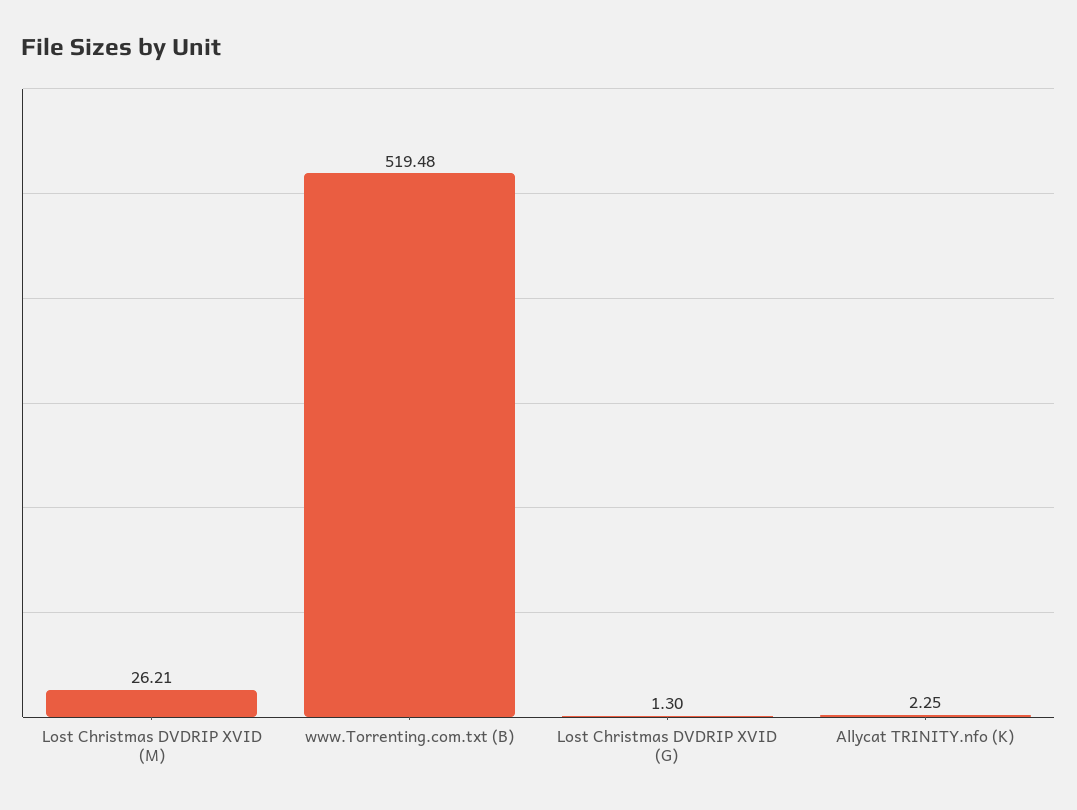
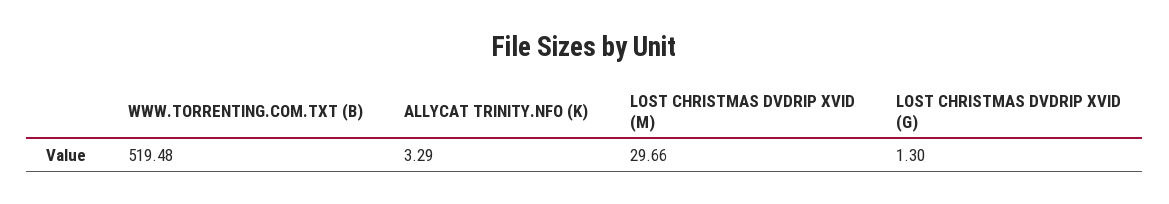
Lost Christmas DVDRIP XVID (M): 26.21 -> 29.66
Allycat TRINITY.nfo (K): 2.25 -> 3.29

